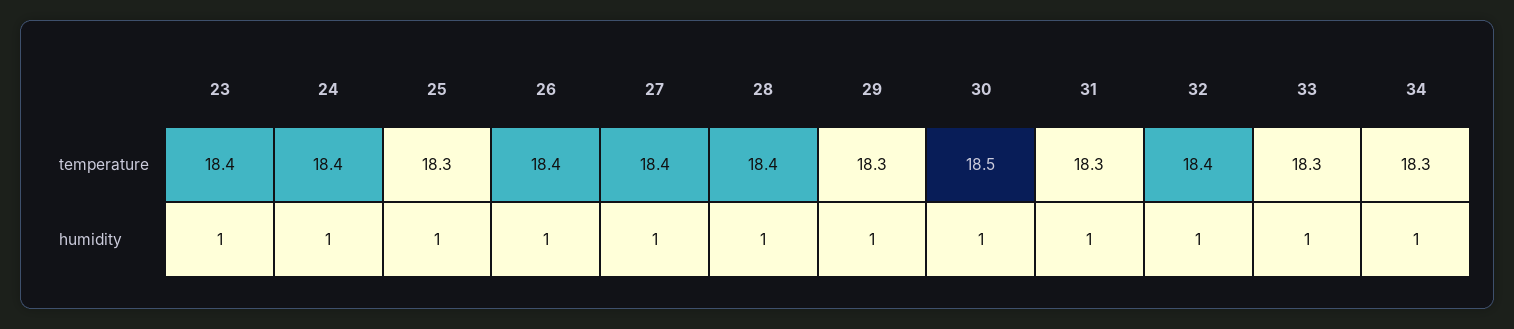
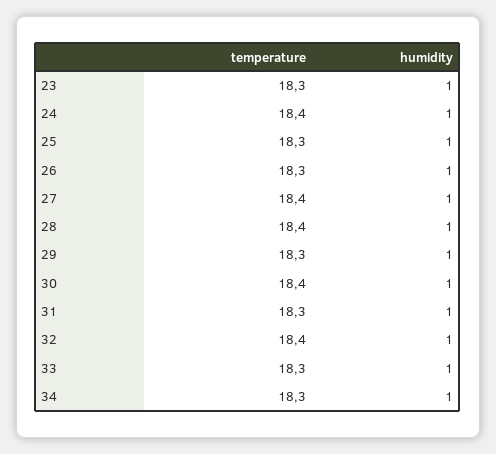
23, temperature: 18.4 -> 18.3
26, temperature: 18.4 -> 18.3
30, temperature: 18.5 -> 18.4

